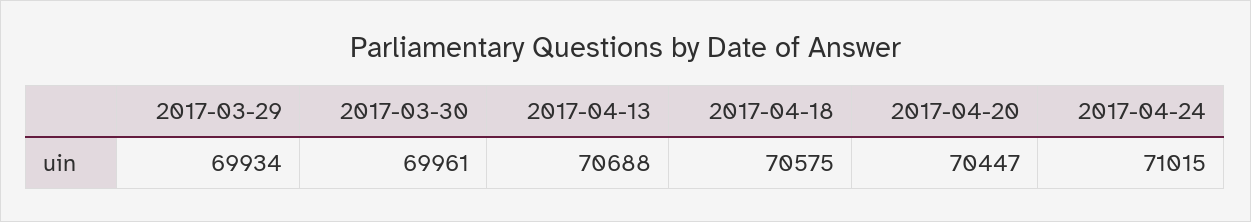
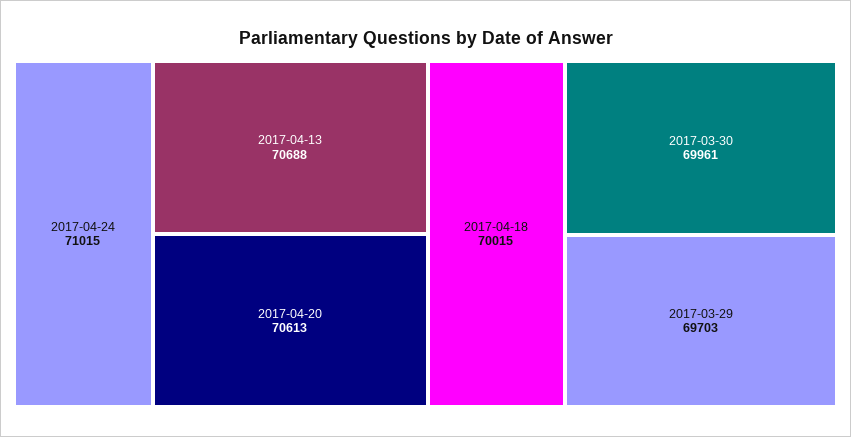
2017-03-29: 69934 -> 69703
2017-04-18: 70575 -> 70015
2017-04-20: 70447 -> 70613

